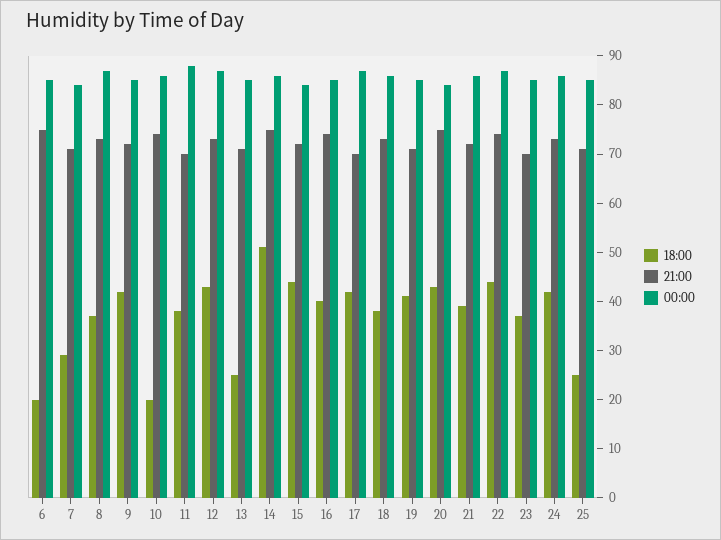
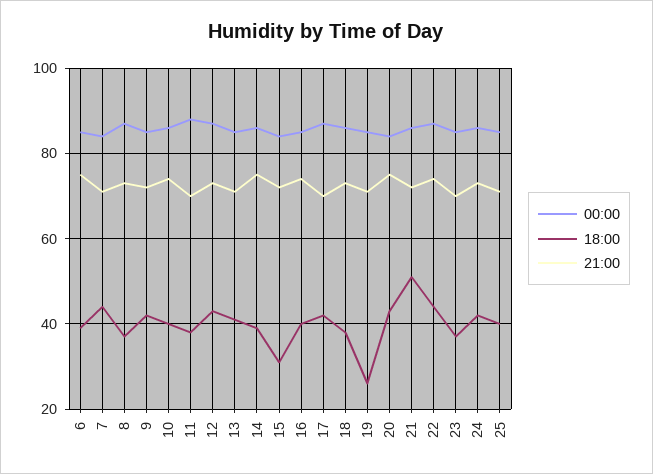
18:00, 6: 20 -> 40
18:00, 7: 30 -> 45
18:00, 10: 20 -> 40
18:00, 13: 25 -> 40
18:00, 14: 50 -> 40
18:00, 15: 45 -> 30
18:00, 19: 40 -> 25
18:00, 21: 40 -> 50
18:00, 25: 25 -> 40

